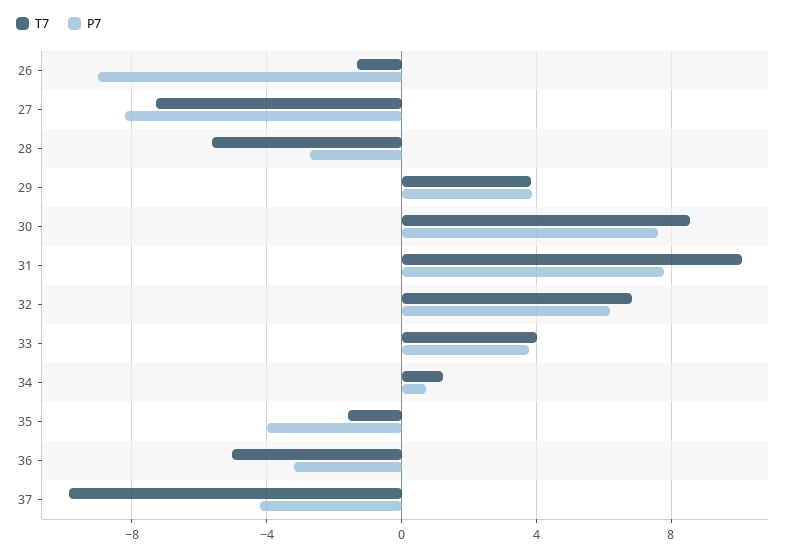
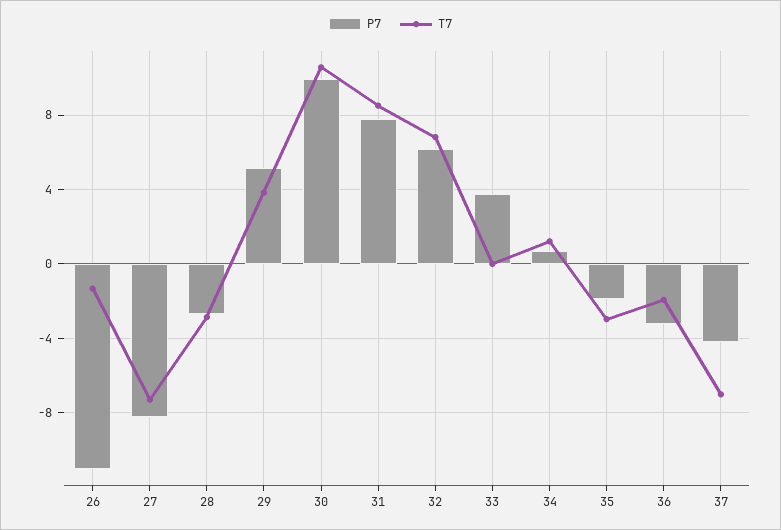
P7, 26: -9 -> -11
T7, 28: -5.5 -> -3
P7, 29: 4 -> 5
T7, 30: 8.5 -> 10.5
P7, 30: 7.5 -> 10
T7, 31: 10 -> 8.5
T7, 33: 4 -> 0
T7, 35: -1.5 -> -3
P7, 35: -4 -> -2
T7, 36: -5 -> -2
T7, 37: -10 -> -7

